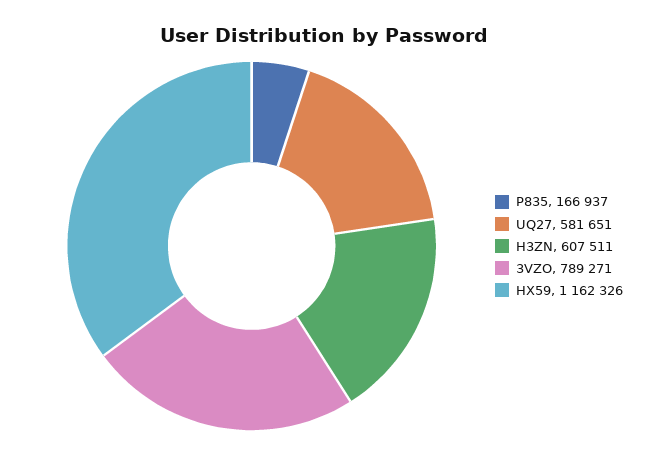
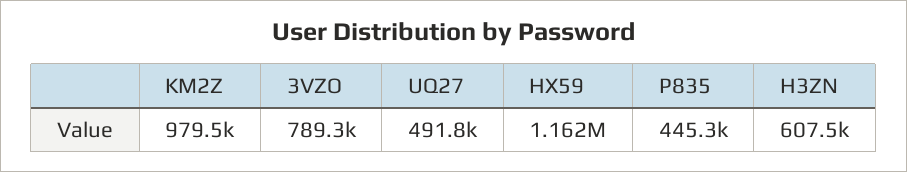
P835: 166937 -> 445300
UQ27: 581651 -> 491800
KM2Z: none -> 979500

